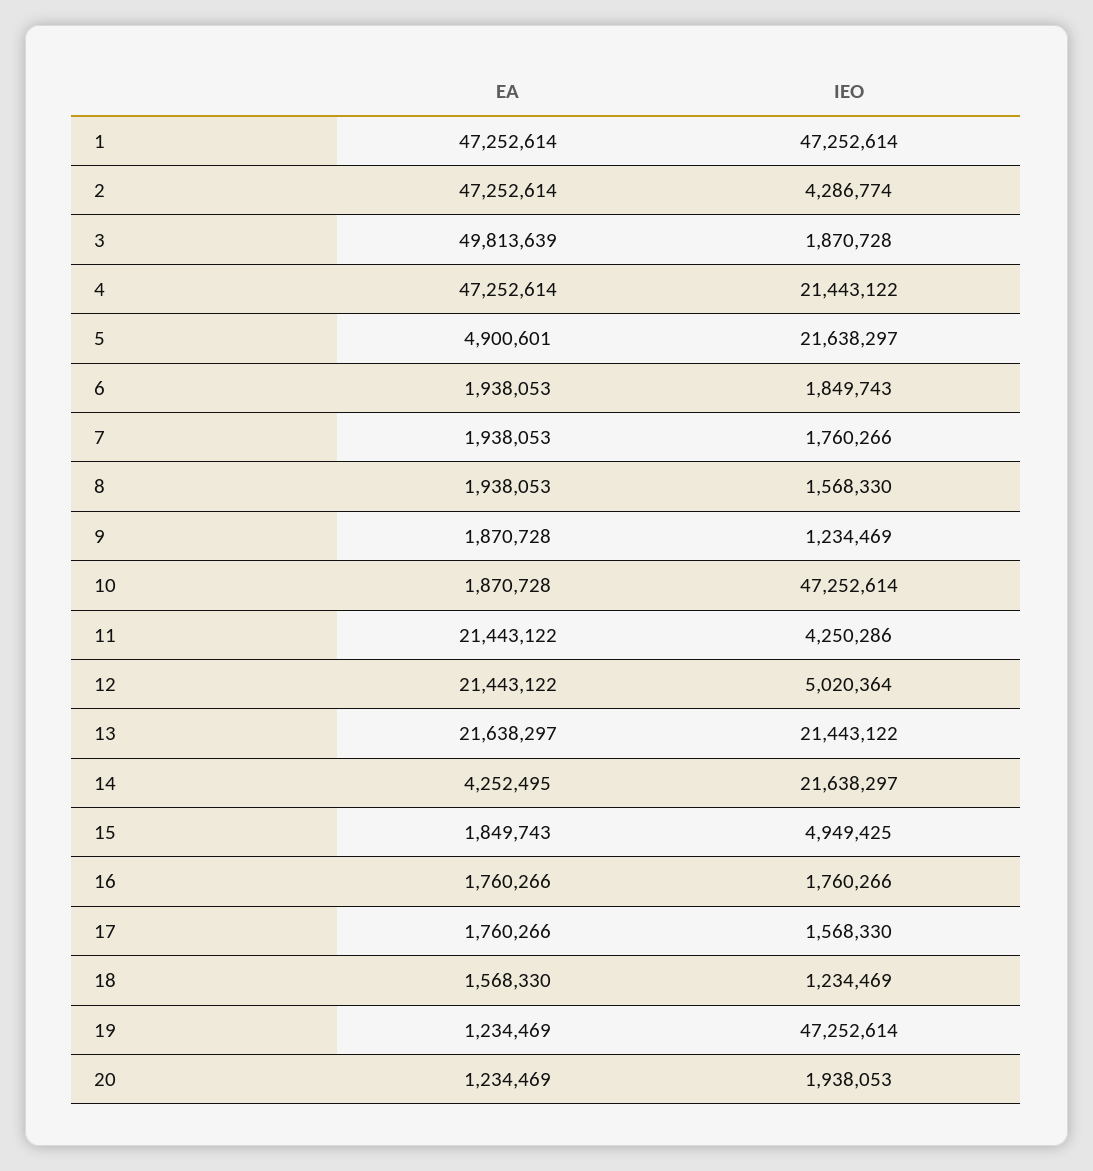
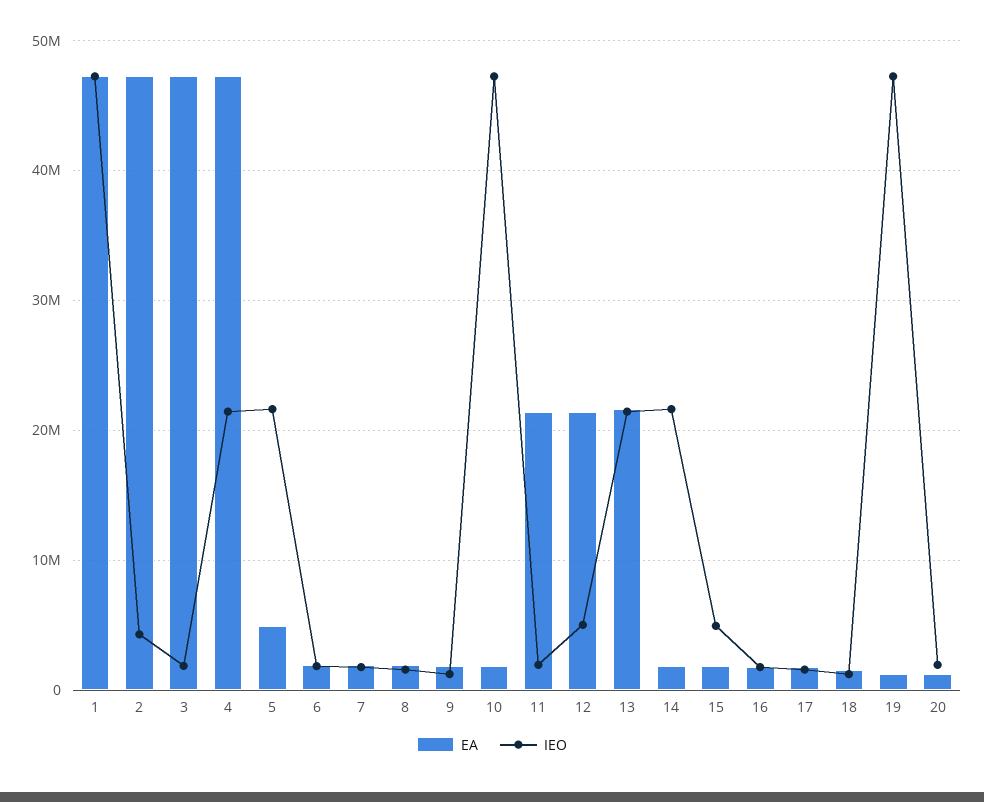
EA, 3: 49813639 -> 47000000
IEO, 11: 4250286 -> 2000000
EA, 14: 4252495 -> 2000000

